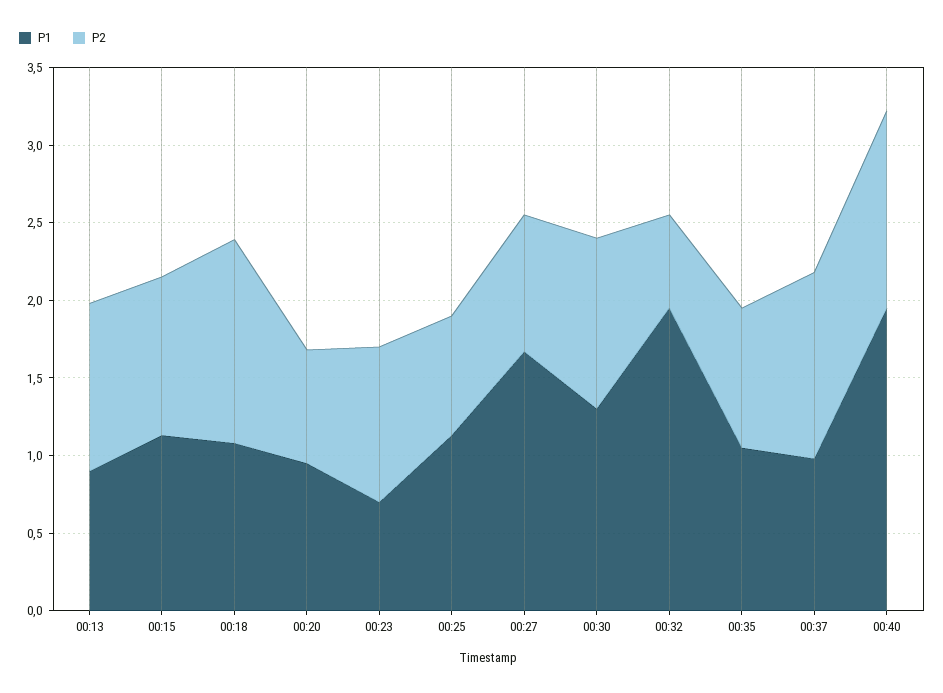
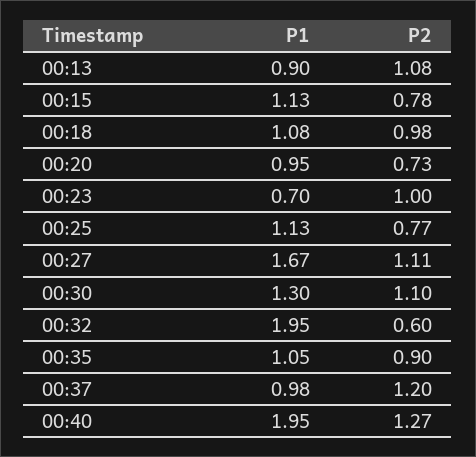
P2, 00:15: 1 -> 0.78
P2, 00:18: 1.3 -> 0.98
P2, 00:27: 0.9 -> 1.11

